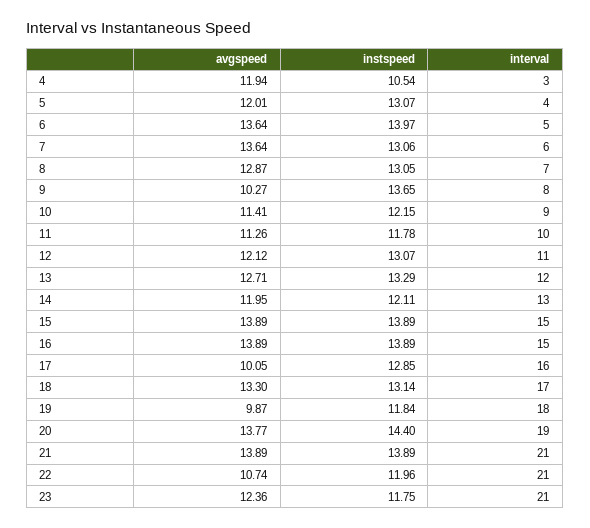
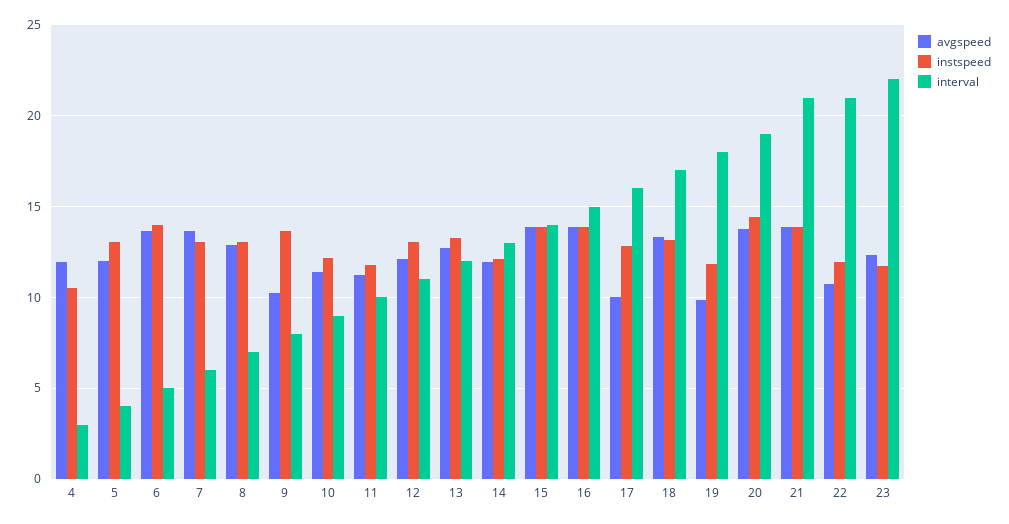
interval, 15: 15 -> 14
interval, 23: 21 -> 22

